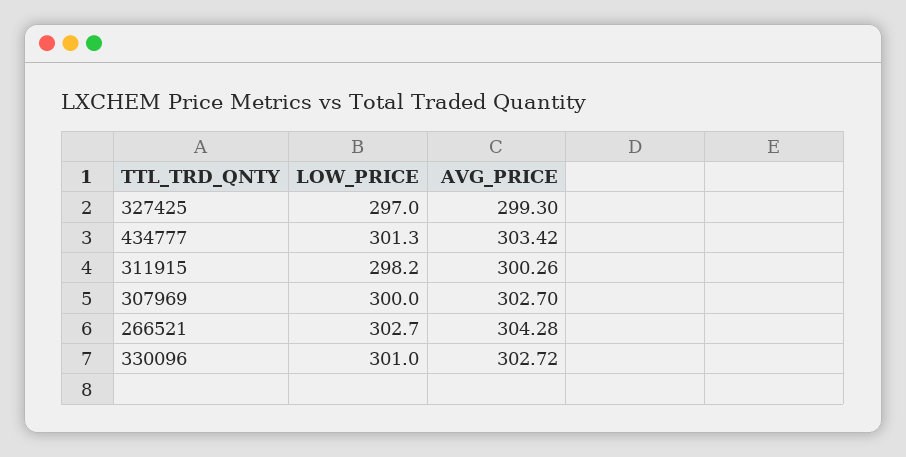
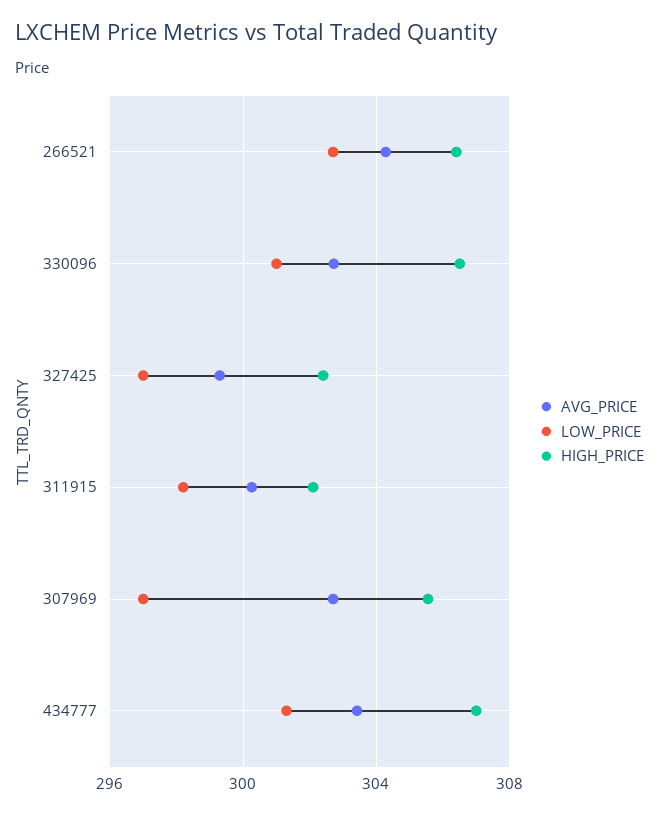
LOW_PRICE, 307969: 300 -> 297
HIGH_PRICE, 266521: none -> 306.5
HIGH_PRICE, 330096: none -> 306.5
HIGH_PRICE, 327425: none -> 302.5
HIGH_PRICE, 311915: none -> 302
HIGH_PRICE, 307969: none -> 305.5
HIGH_PRICE, 434777: none -> 307

